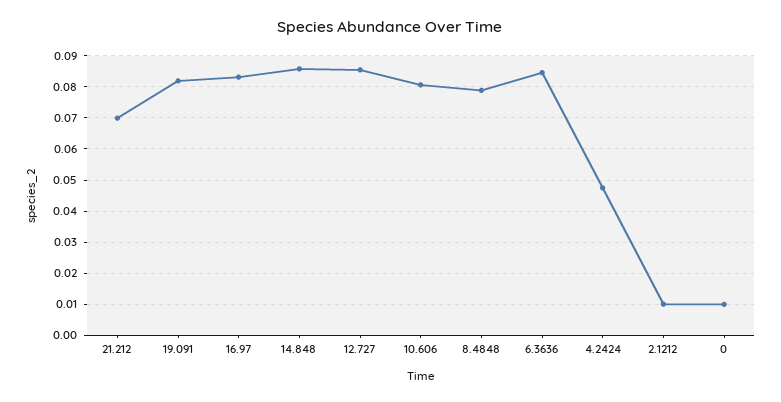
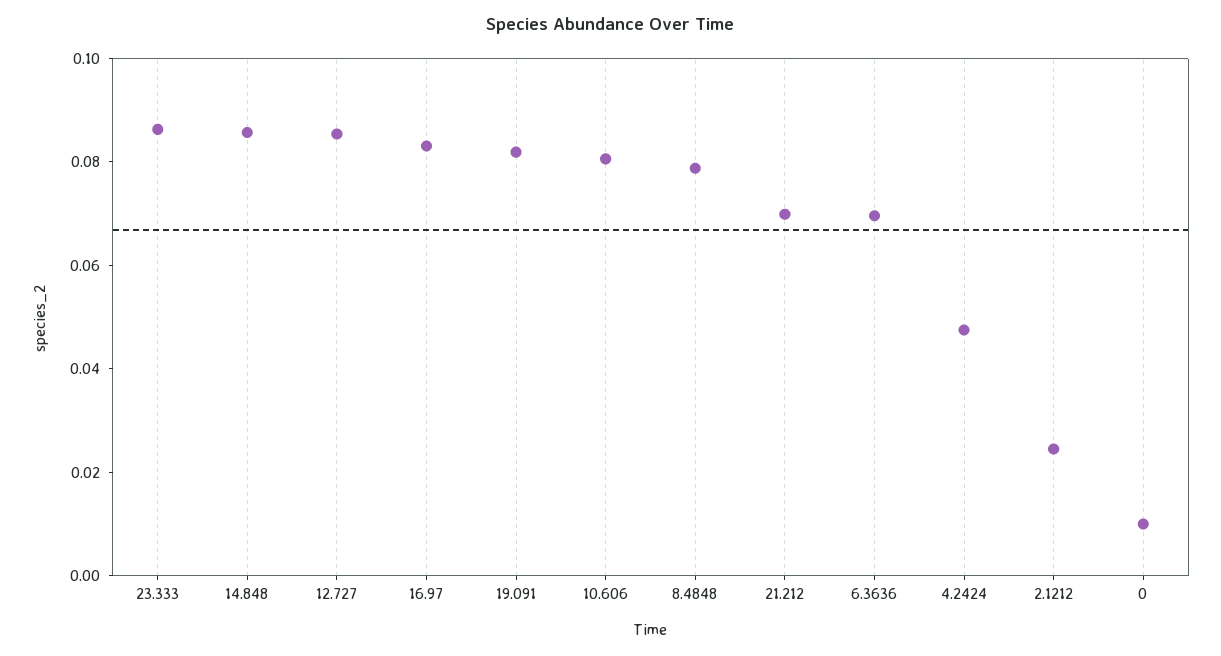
6.3636: 0.084 -> 0.07
2.1212: 0.01 -> 0.025
23.333: none -> 0.085

